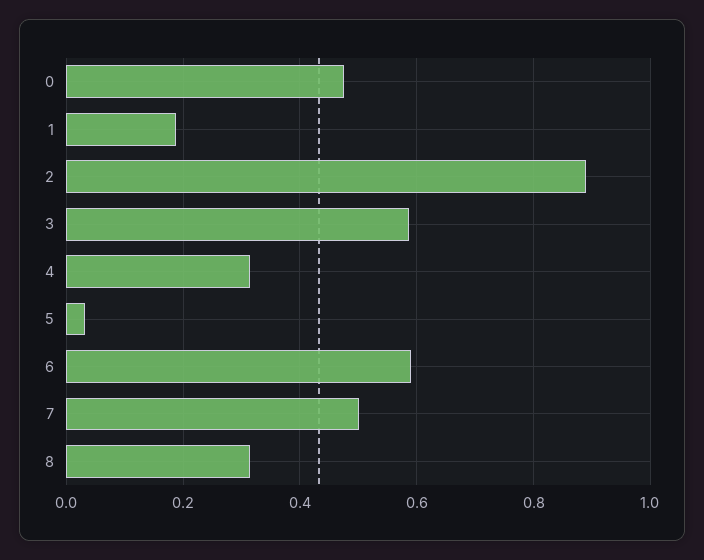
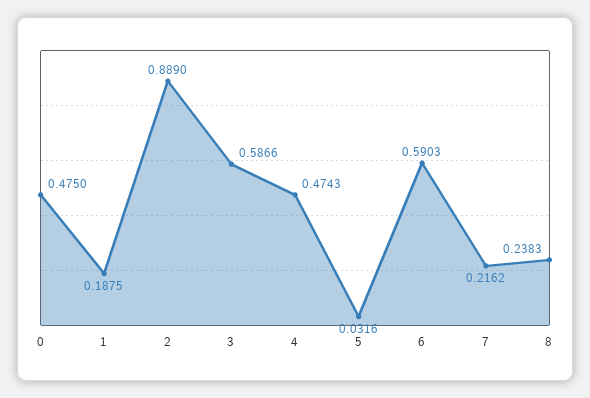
4: 0.32 -> 0.4743
7: 0.5 -> 0.2162
8: 0.32 -> 0.2383

